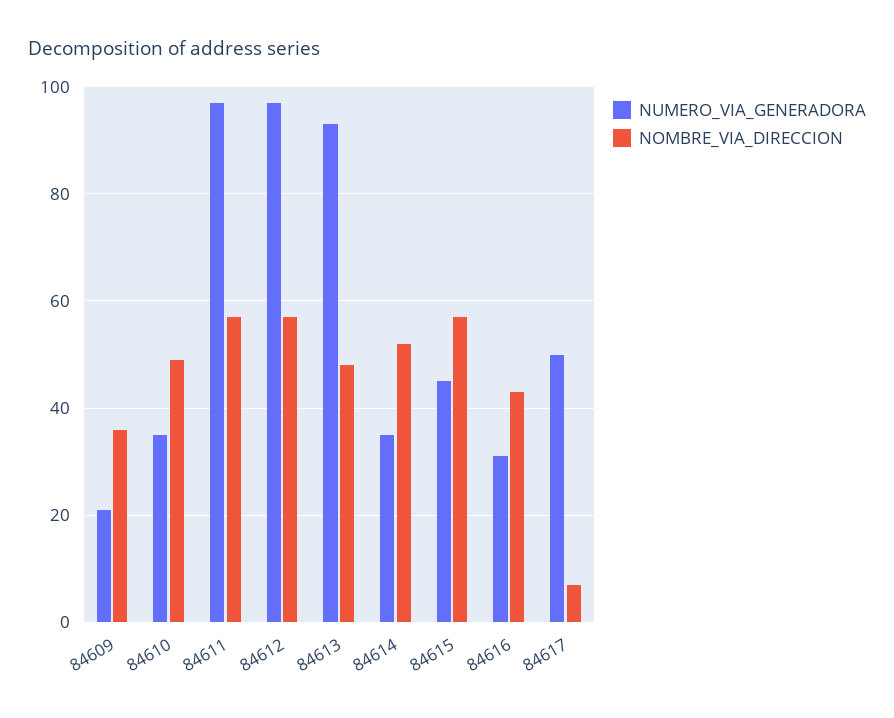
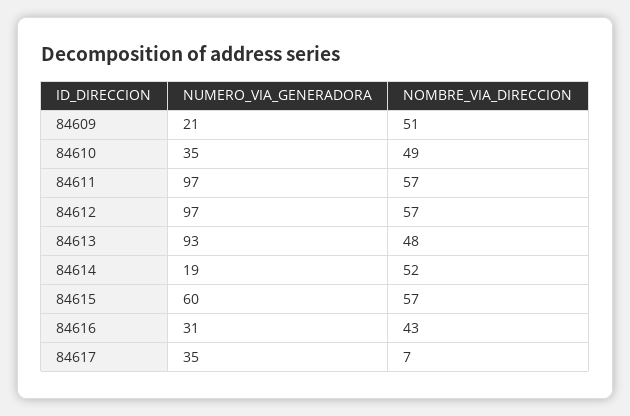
NOMBRE_VIA_DIRECCION, 84609: 35 -> 51
NUMERO_VIA_GENERADORA, 84614: 35 -> 19
NUMERO_VIA_GENERADORA, 84615: 45 -> 60
NUMERO_VIA_GENERADORA, 84617: 50 -> 35

